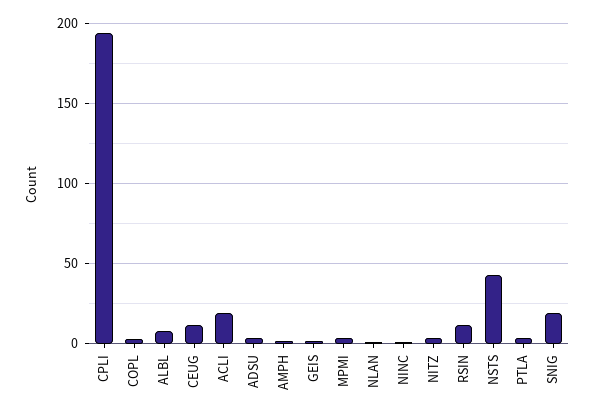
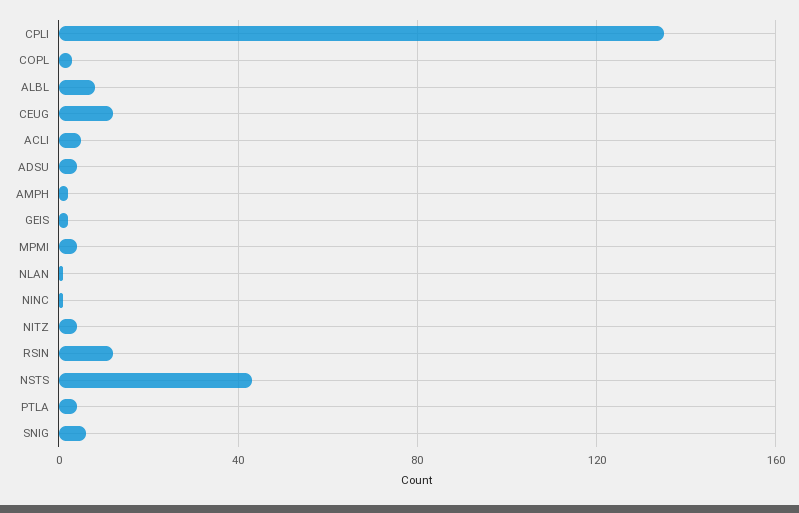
CPLI: 195 -> 135
ACLI: 20 -> 5
SNIG: 20 -> 5

